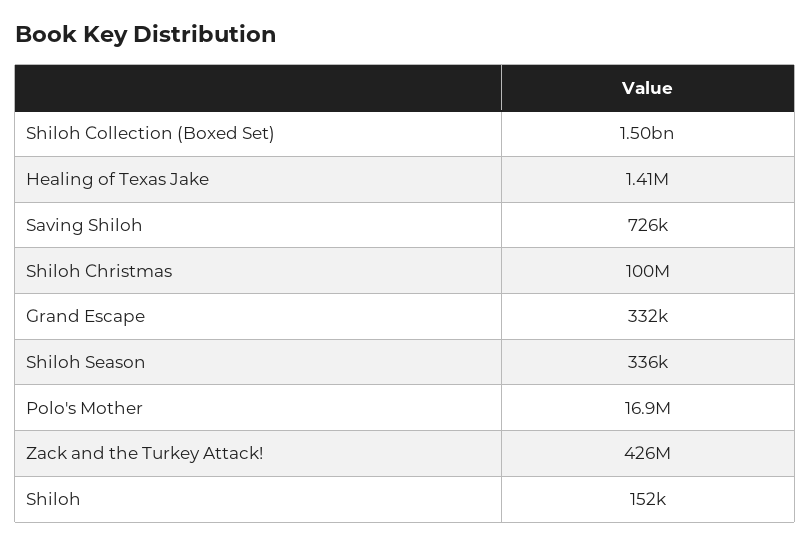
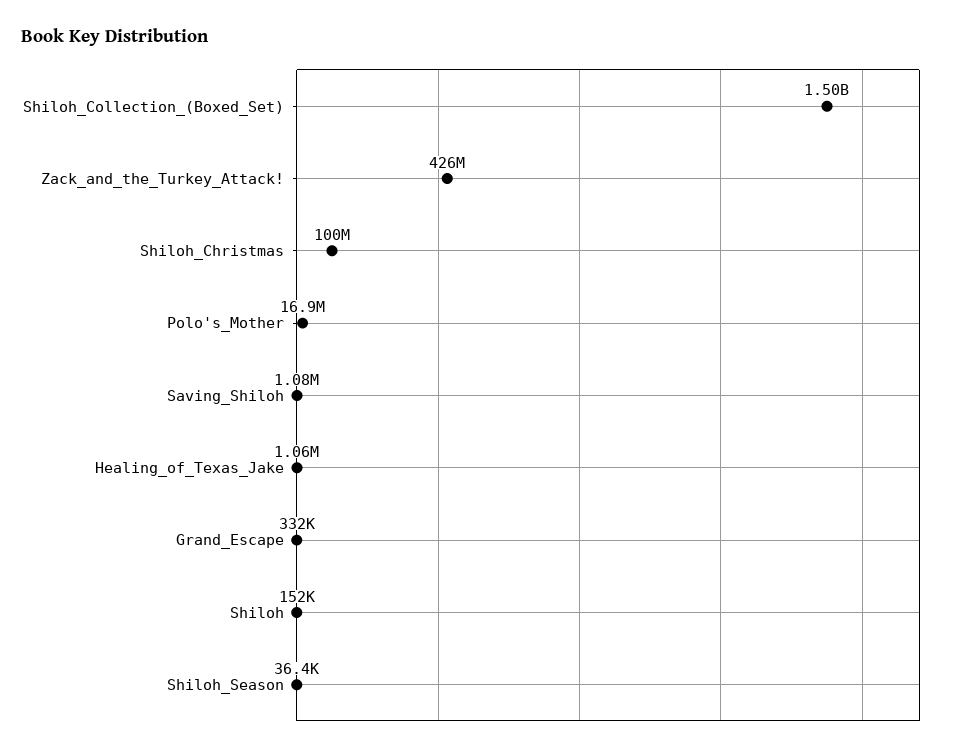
Healing of Texas Jake: 1410000 -> 1060000
Saving Shiloh: 726000 -> 1080000
Shiloh Season: 336000 -> 36400

